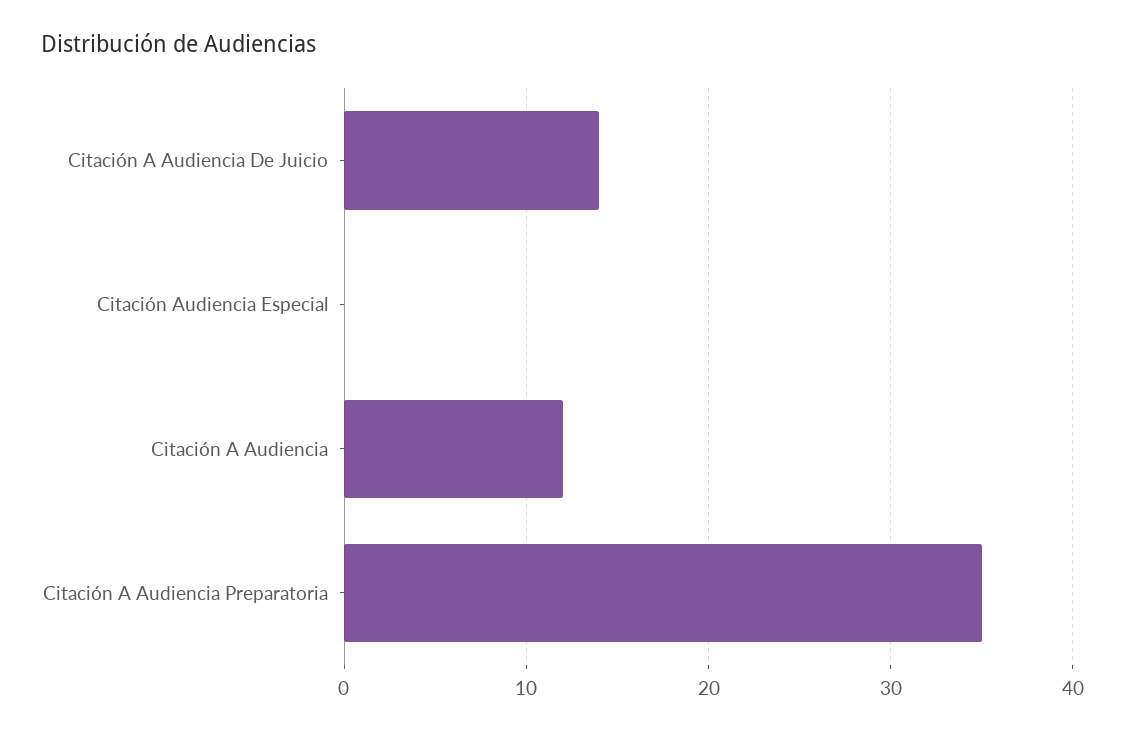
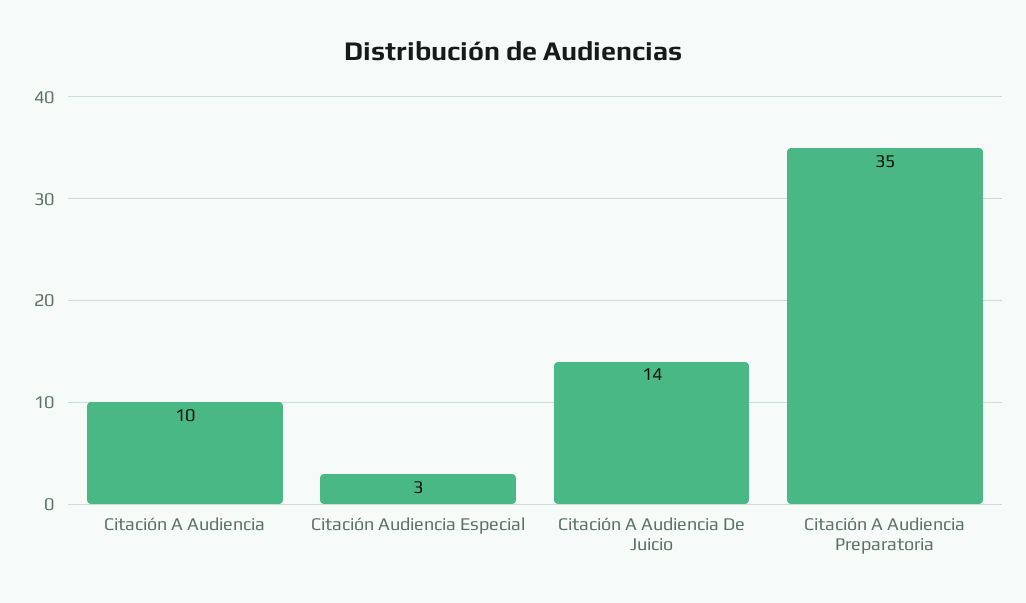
Citación Audiencia Especial: 0 -> 3
Citación A Audiencia: 12 -> 10

